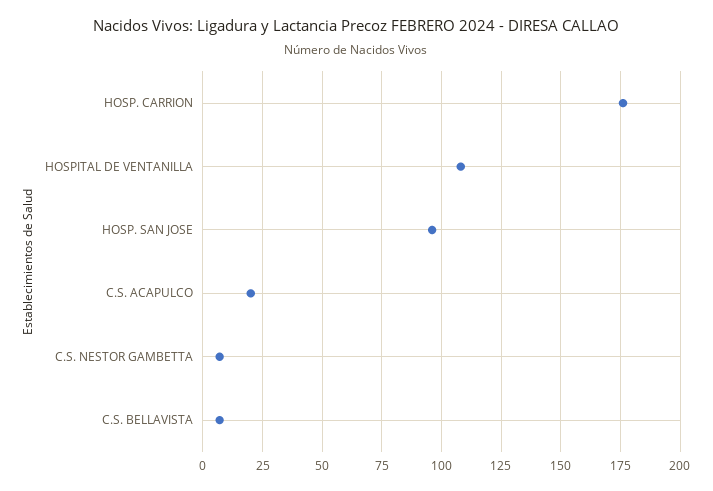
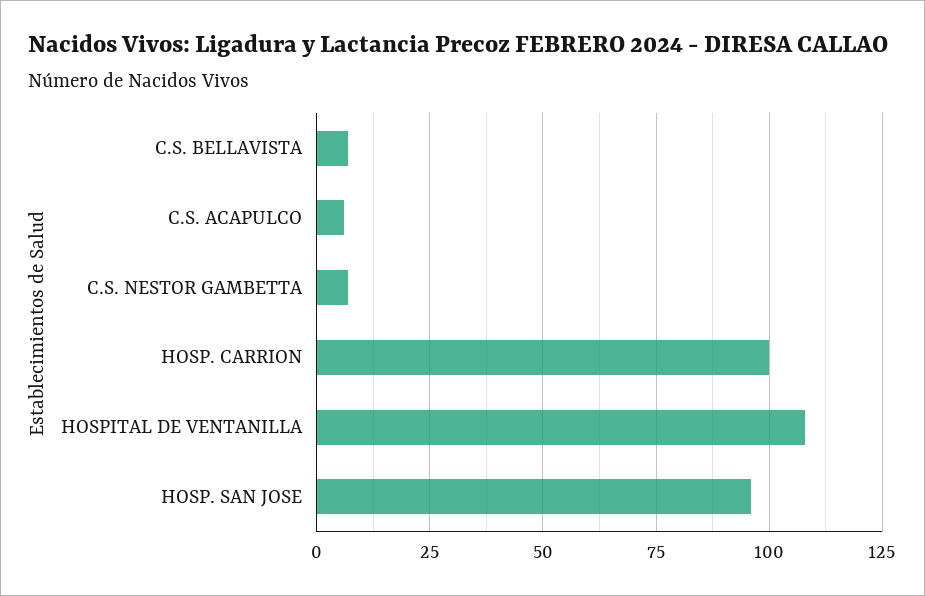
HOSP. CARRION: 175 -> 100
C.S. ACAPULCO: 20 -> 5

